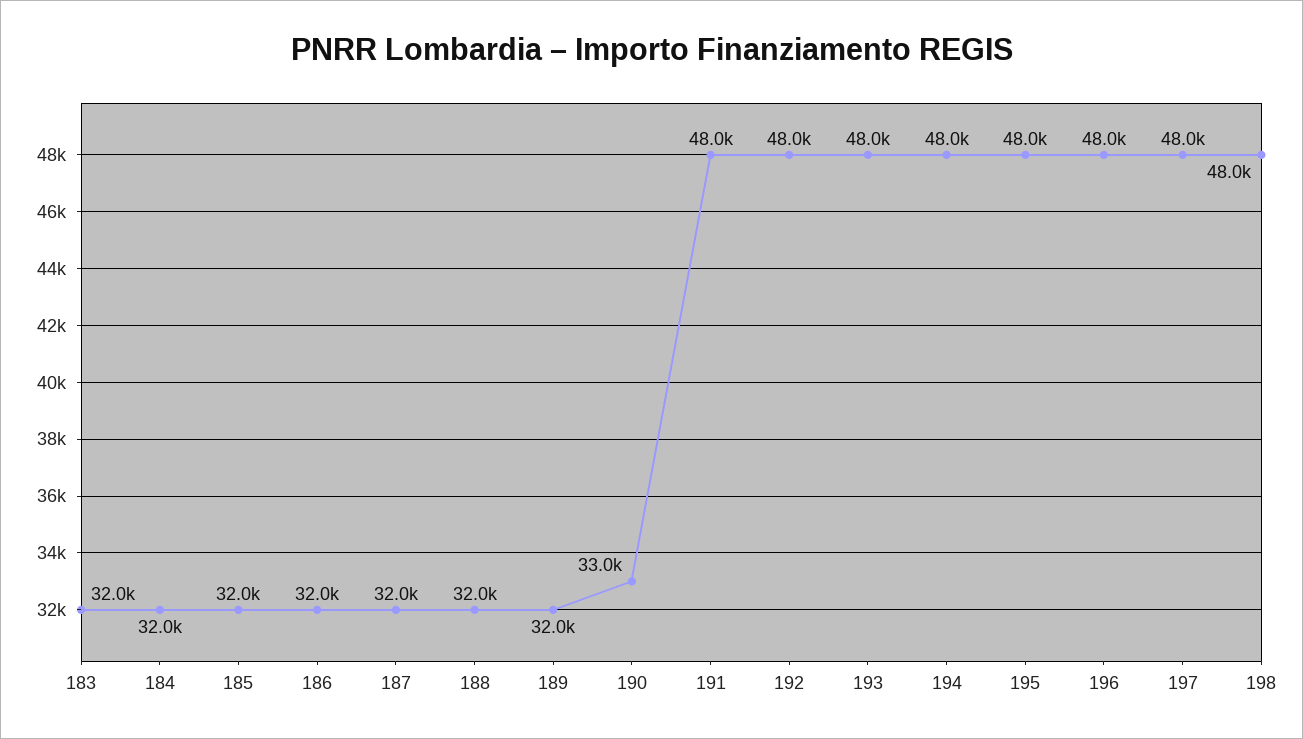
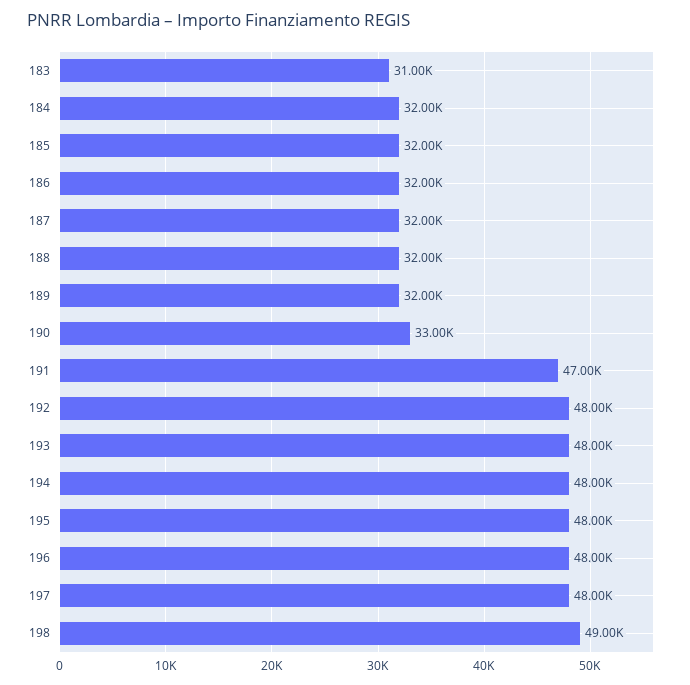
183: 32000 -> 31000
191: 48000 -> 47000
198: 48000 -> 49000

